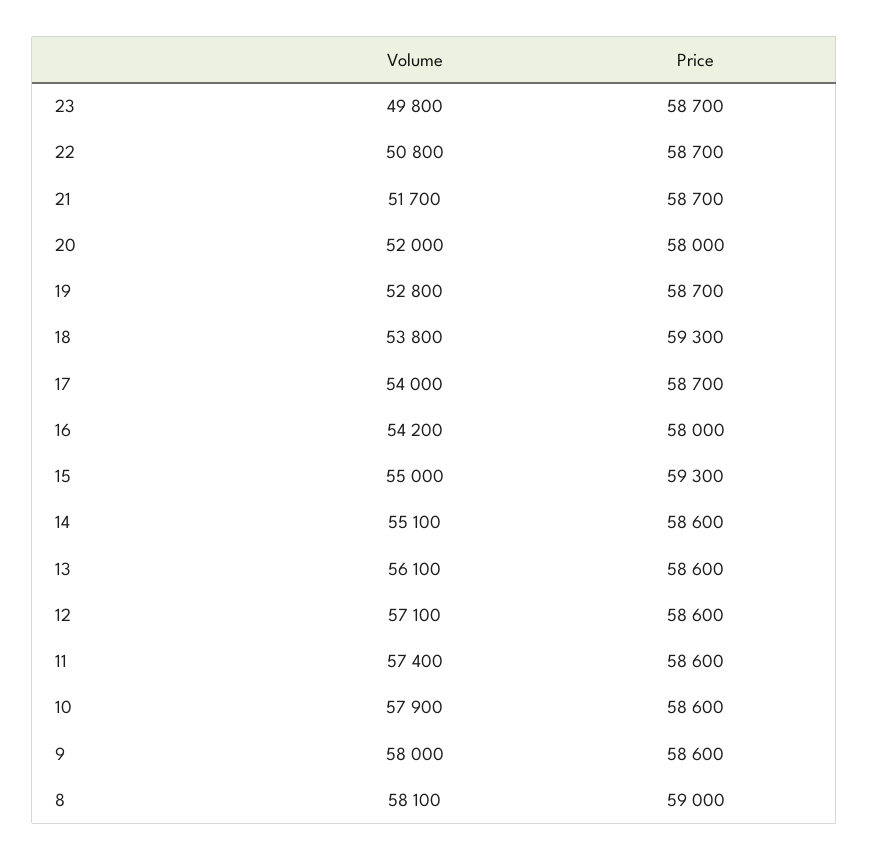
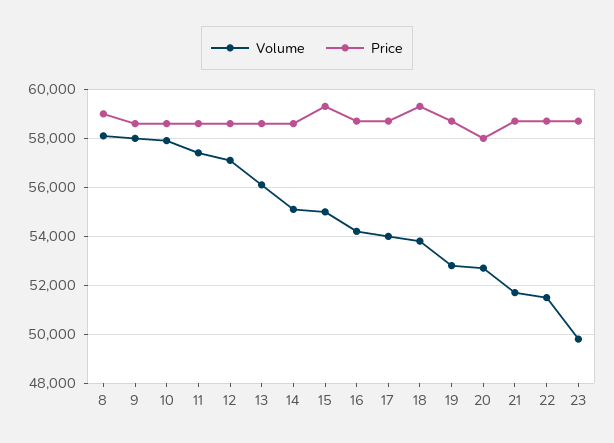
Volume, 22: 50800 -> 51500
Volume, 20: 52000 -> 52750
Price, 16: 58000 -> 58750

